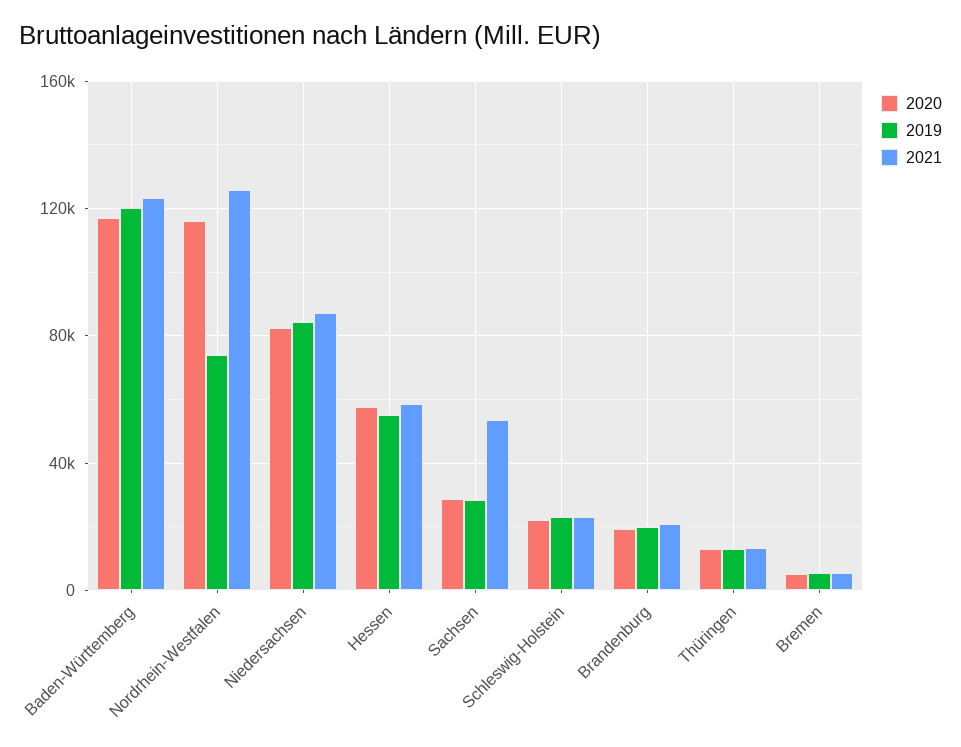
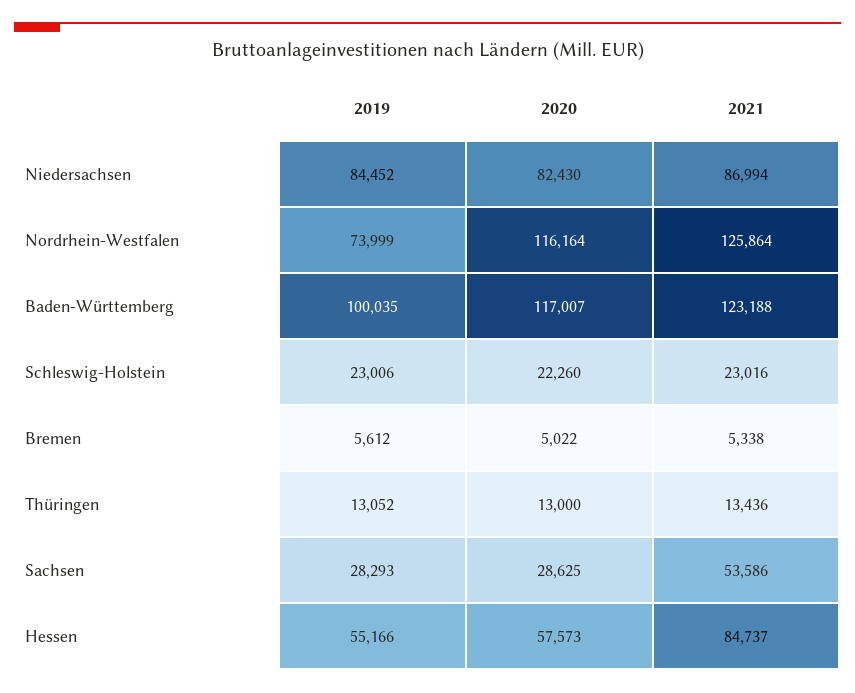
2019, Baden-Württemberg: 120000 -> 100035
2021, Hessen: 60000 -> 84737
2020, Brandenburg: 20000 -> none
2019, Brandenburg: 20000 -> none
2021, Brandenburg: 20000 -> none

